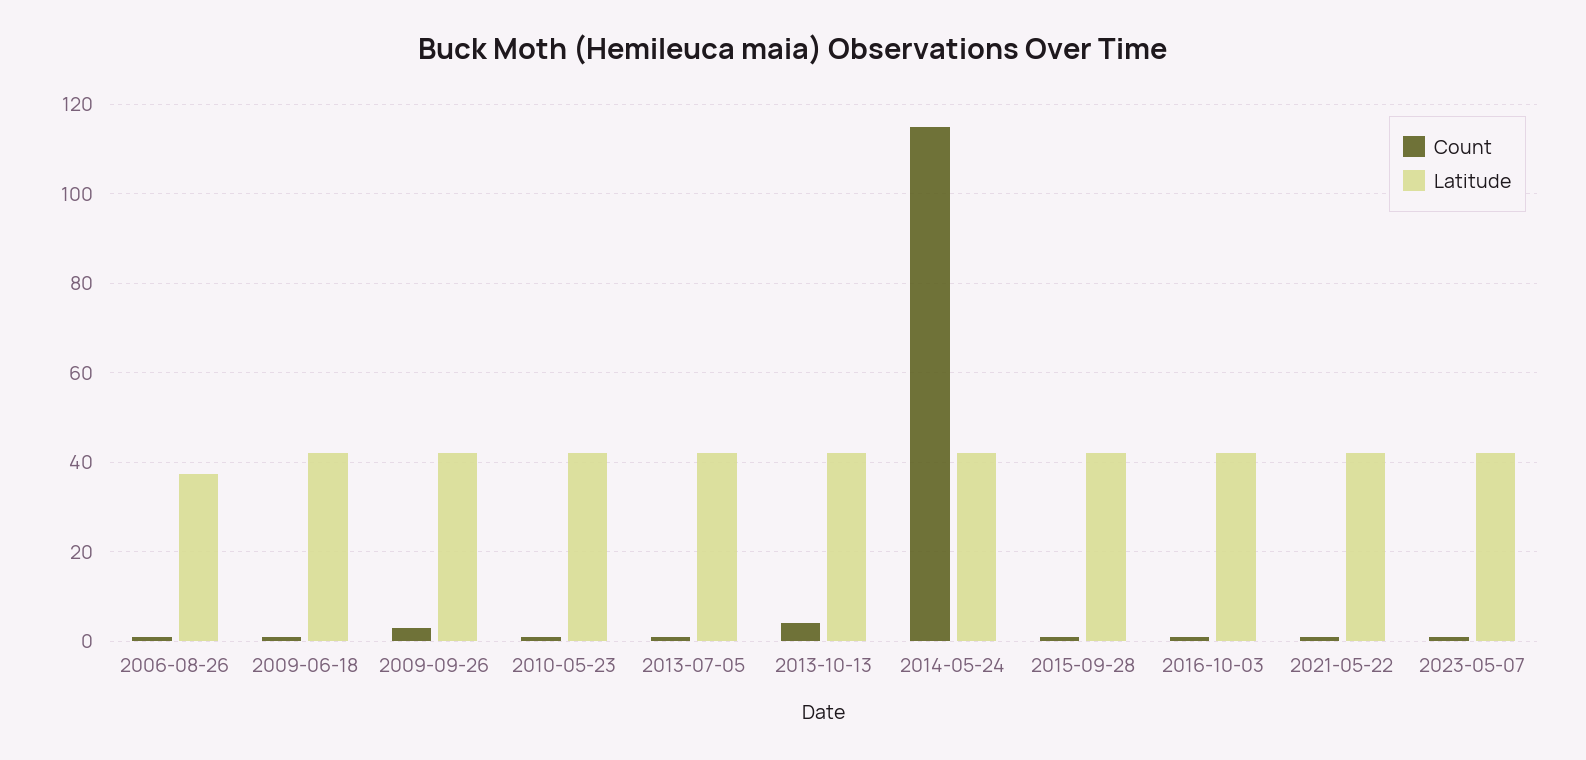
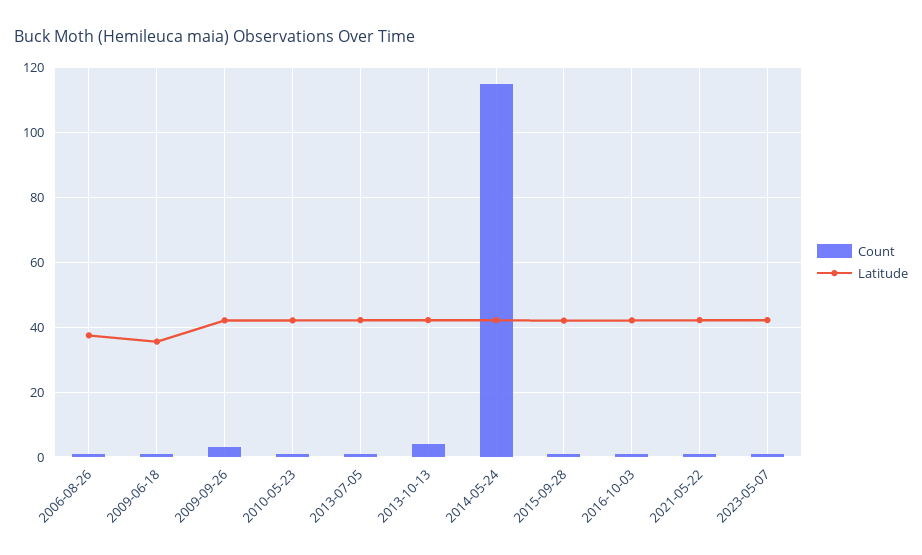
Latitude, 2009-06-18: 42 -> 36

